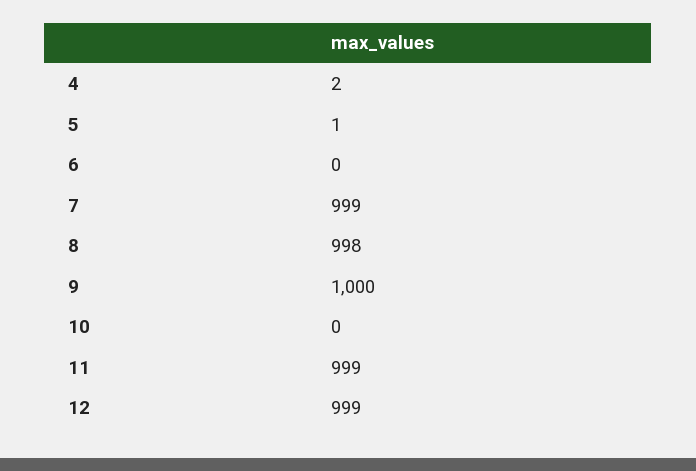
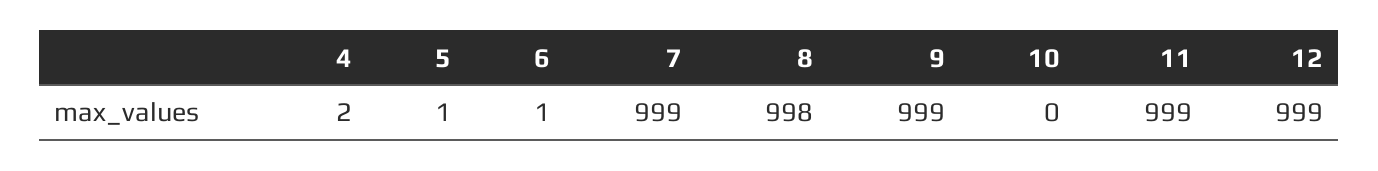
6: 0 -> 1
9: 1000 -> 999

